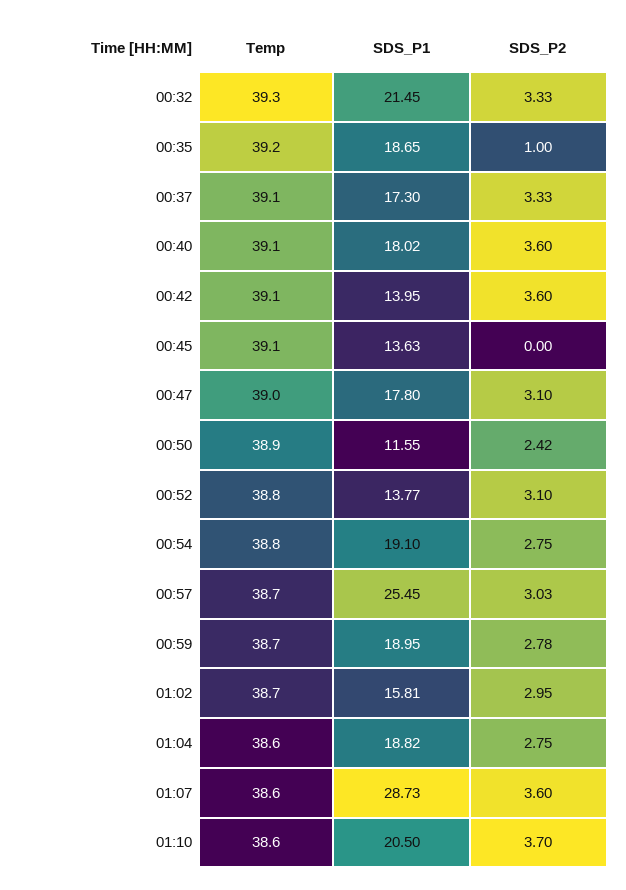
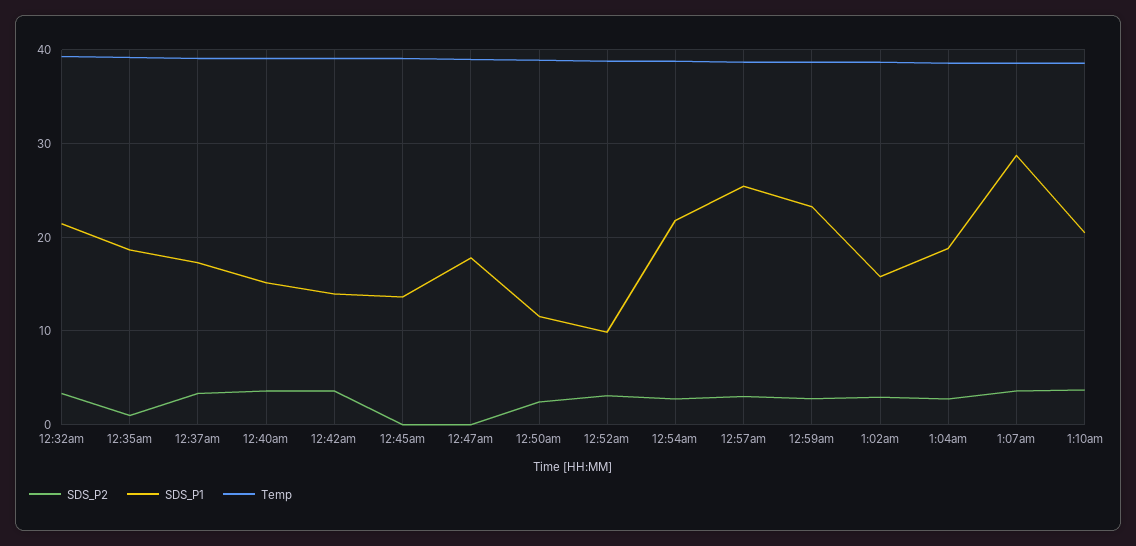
SDS_P1, 00:40: 18.02 -> 15
SDS_P2, 00:47: 3.1 -> 0
SDS_P1, 00:52: 13.77 -> 10
SDS_P1, 00:54: 19.1 -> 22
SDS_P1, 00:59: 18.95 -> 23

